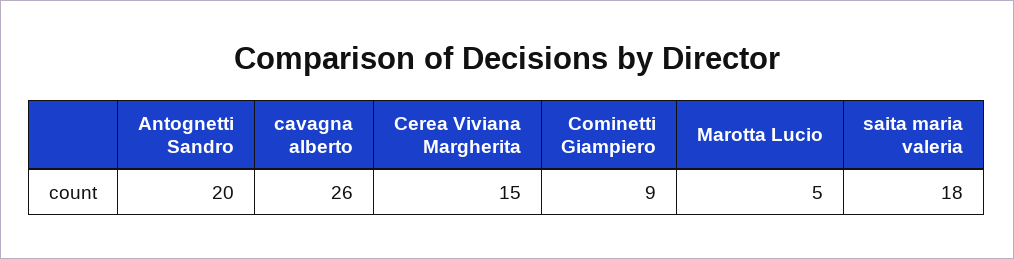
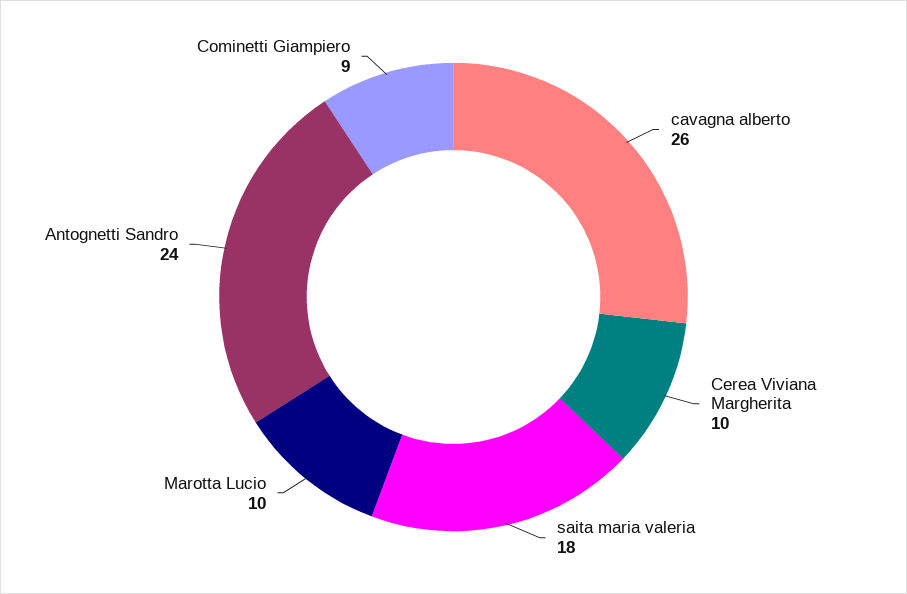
Antognetti Sandro: 20 -> 24
Cerea Viviana Margherita: 15 -> 10
Marotta Lucio: 5 -> 10

